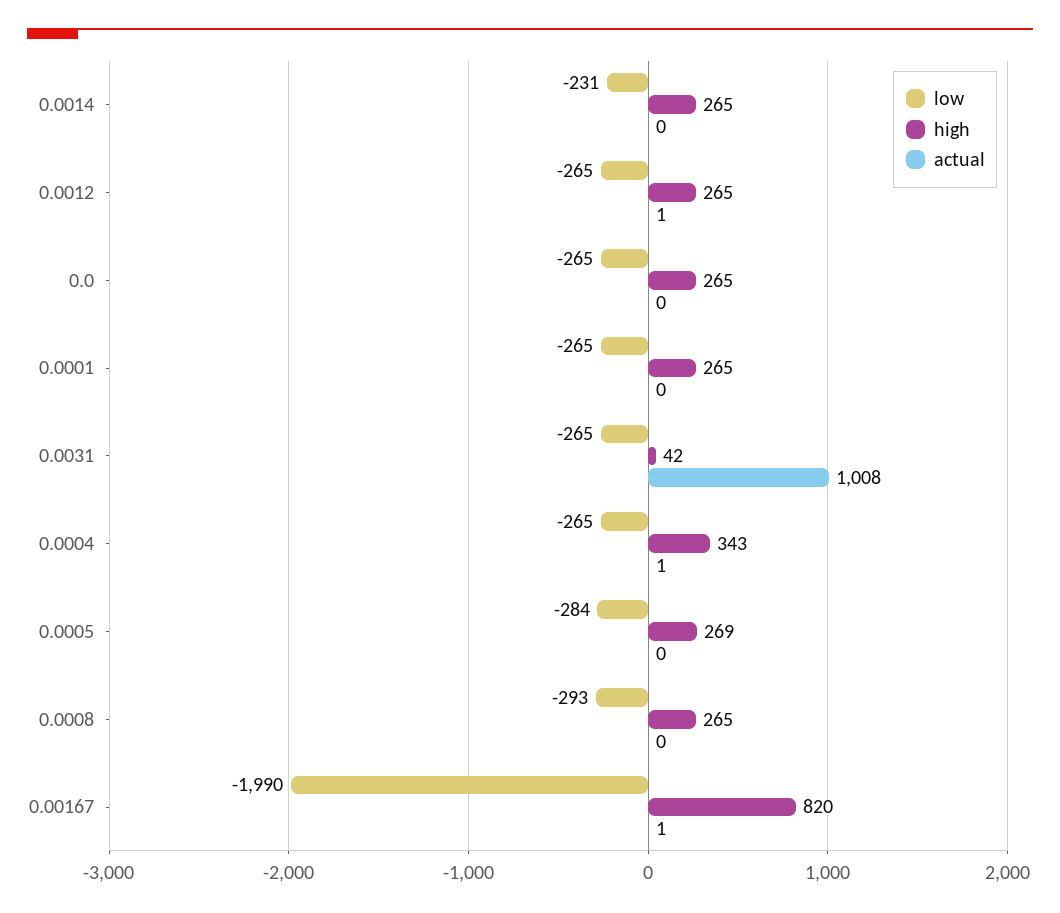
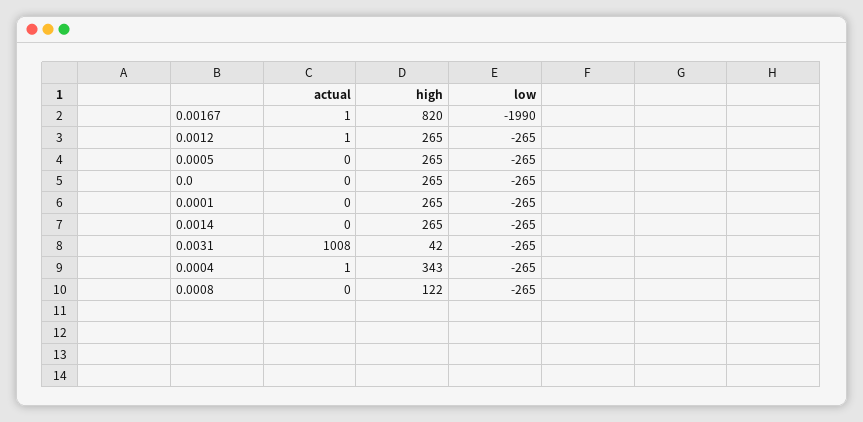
low, 0.0014: -231 -> -265
low, 0.0005: -284 -> -265
high, 0.0005: 269 -> 265
low, 0.0008: -293 -> -265
high, 0.0008: 265 -> 122

